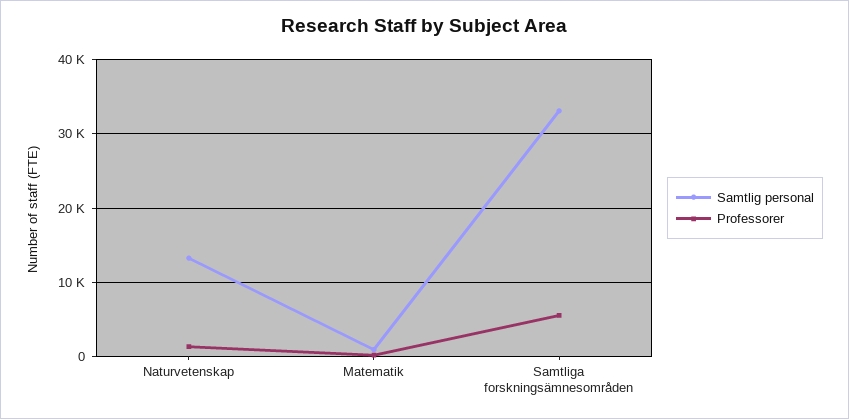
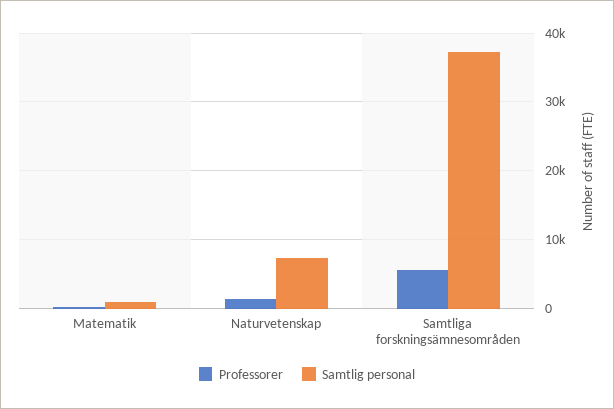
Samtlig personal, Naturvetenskap: 13000 -> 7000
Samtlig personal, Samtliga forskningsämnesområden: 33000 -> 37000

